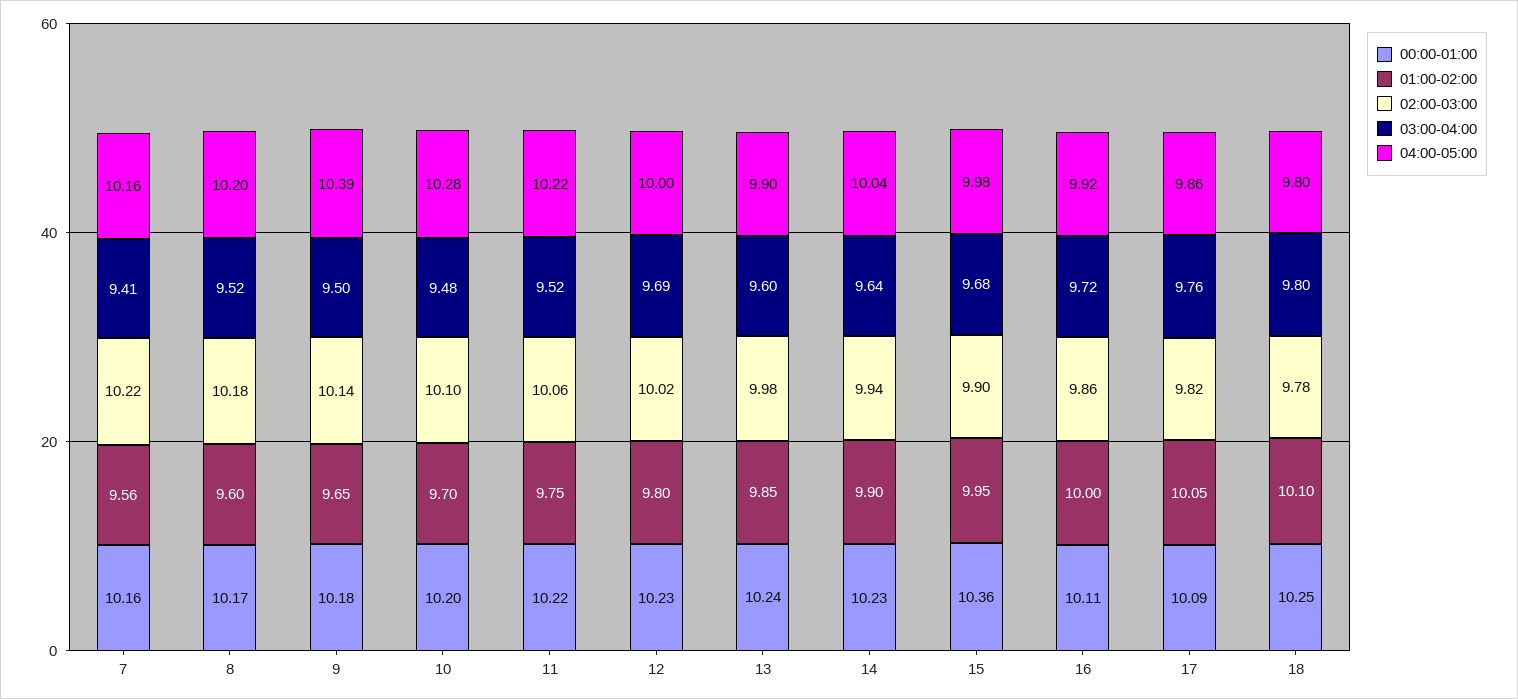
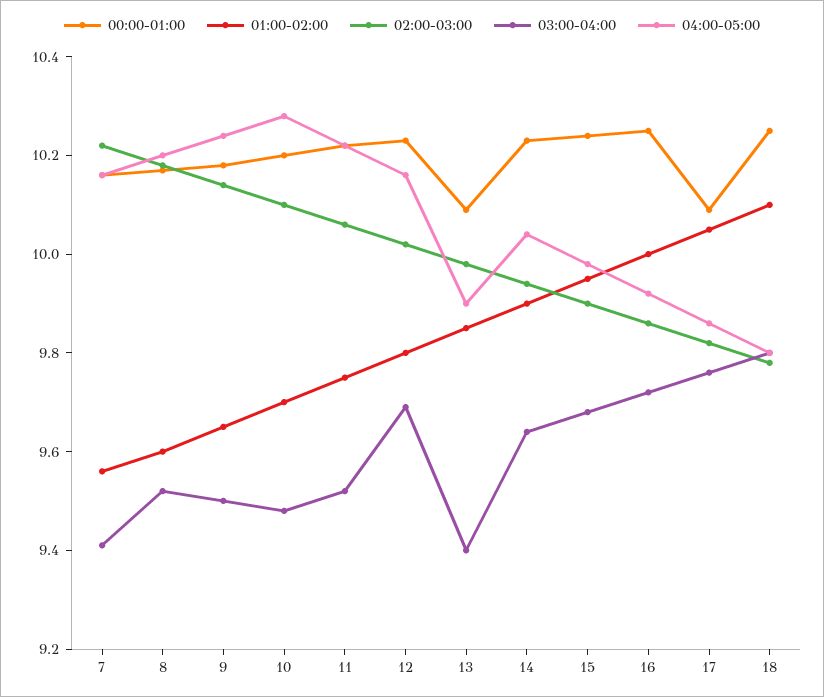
04:00-05:00, 9: 10.39 -> 10.25
04:00-05:00, 12: 10 -> 10.15
00:00-01:00, 13: 10.24 -> 10.1
03:00-04:00, 13: 9.6 -> 9.4
00:00-01:00, 15: 10.36 -> 10.25
00:00-01:00, 16: 10.11 -> 10.25

